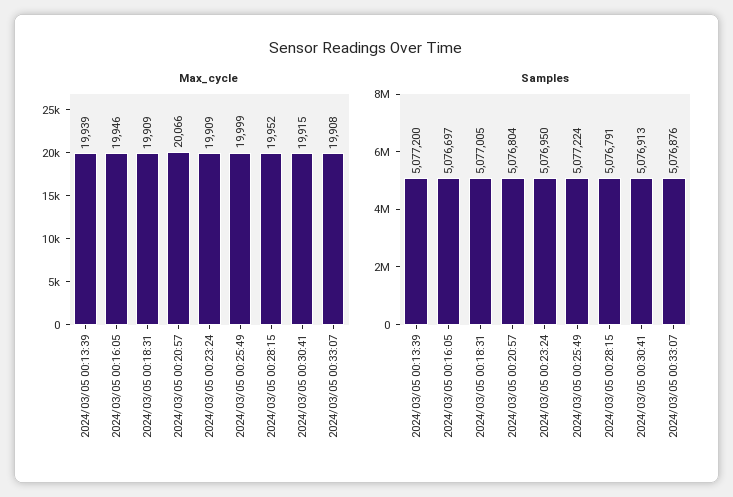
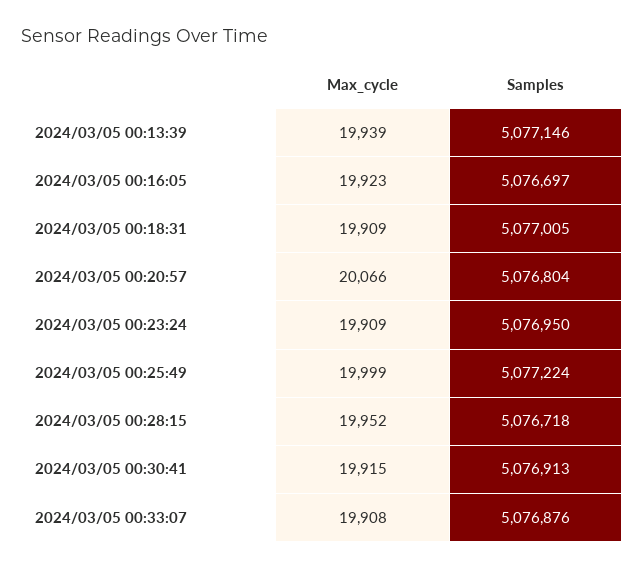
Max_cycle, 2024/03/05 00:16:05: 19946 -> 19923
Samples, 2024/03/05 00:13:39: 5077200 -> 5077146
Samples, 2024/03/05 00:28:15: 5076791 -> 5076718

